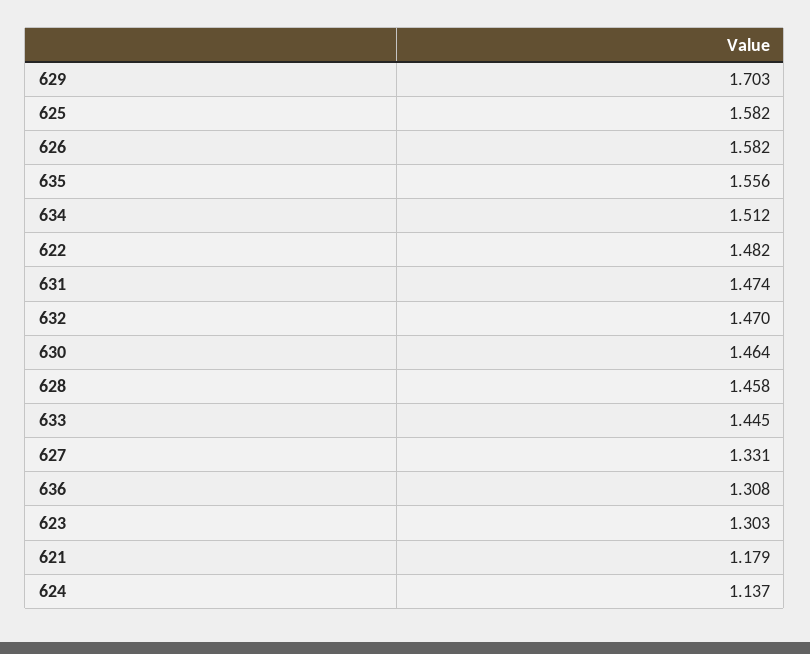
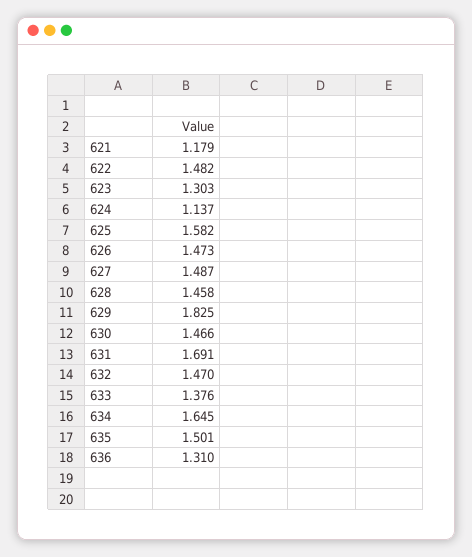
629: 1.703 -> 1.825
626: 1.582 -> 1.473
635: 1.556 -> 1.501
634: 1.512 -> 1.645
631: 1.474 -> 1.691
630: 1.464 -> 1.466
633: 1.445 -> 1.376
627: 1.331 -> 1.487
636: 1.308 -> 1.31

